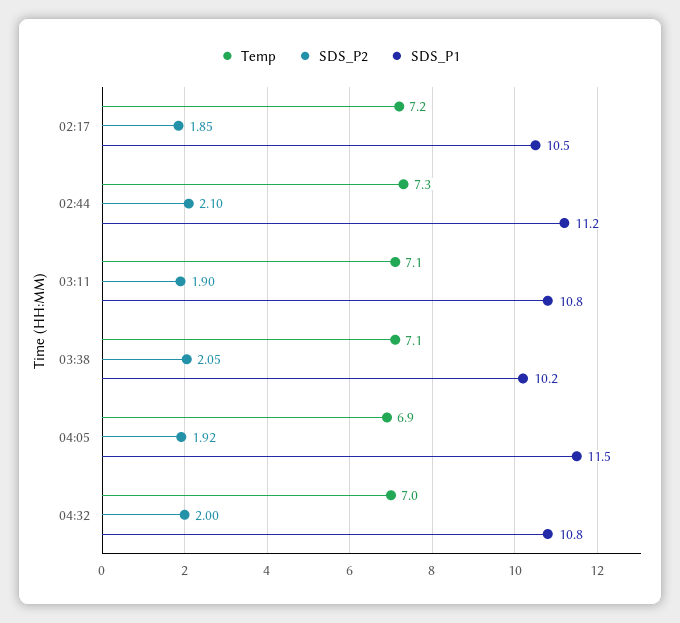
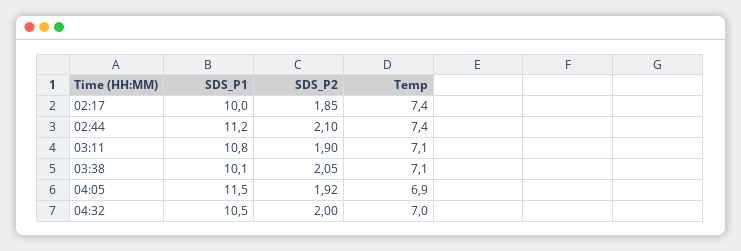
Temp, 02:17: 7.2 -> 7.4
SDS_P1, 02:17: 10.5 -> 10
Temp, 02:44: 7.3 -> 7.4
SDS_P1, 03:38: 10.2 -> 10.1
SDS_P1, 04:32: 10.8 -> 10.5

